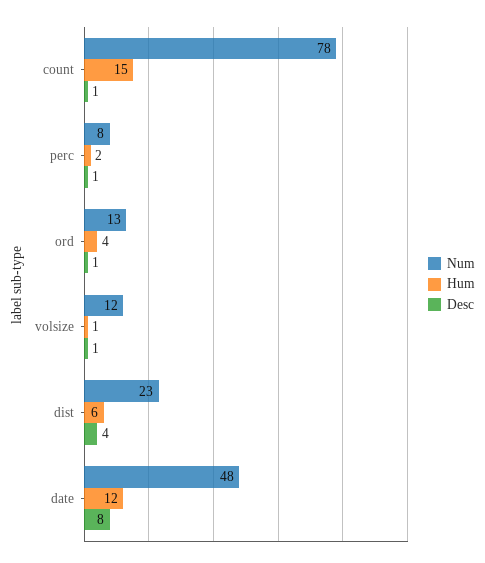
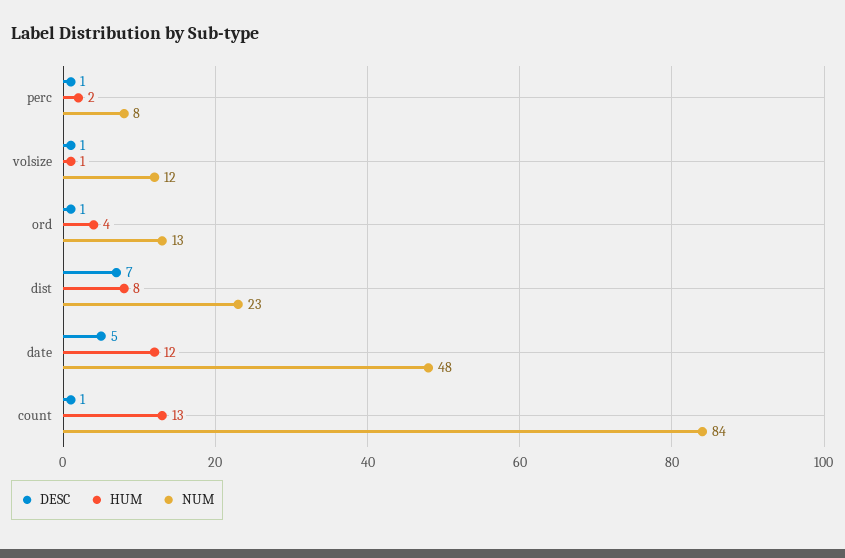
Num, count: 78 -> 84
Hum, count: 15 -> 13
Hum, dist: 6 -> 8
Desc, dist: 4 -> 7
Desc, date: 8 -> 5

